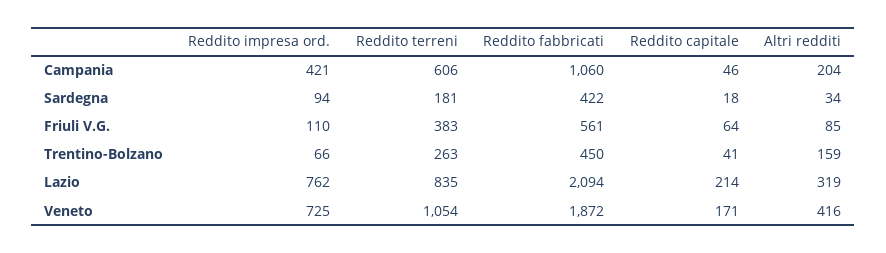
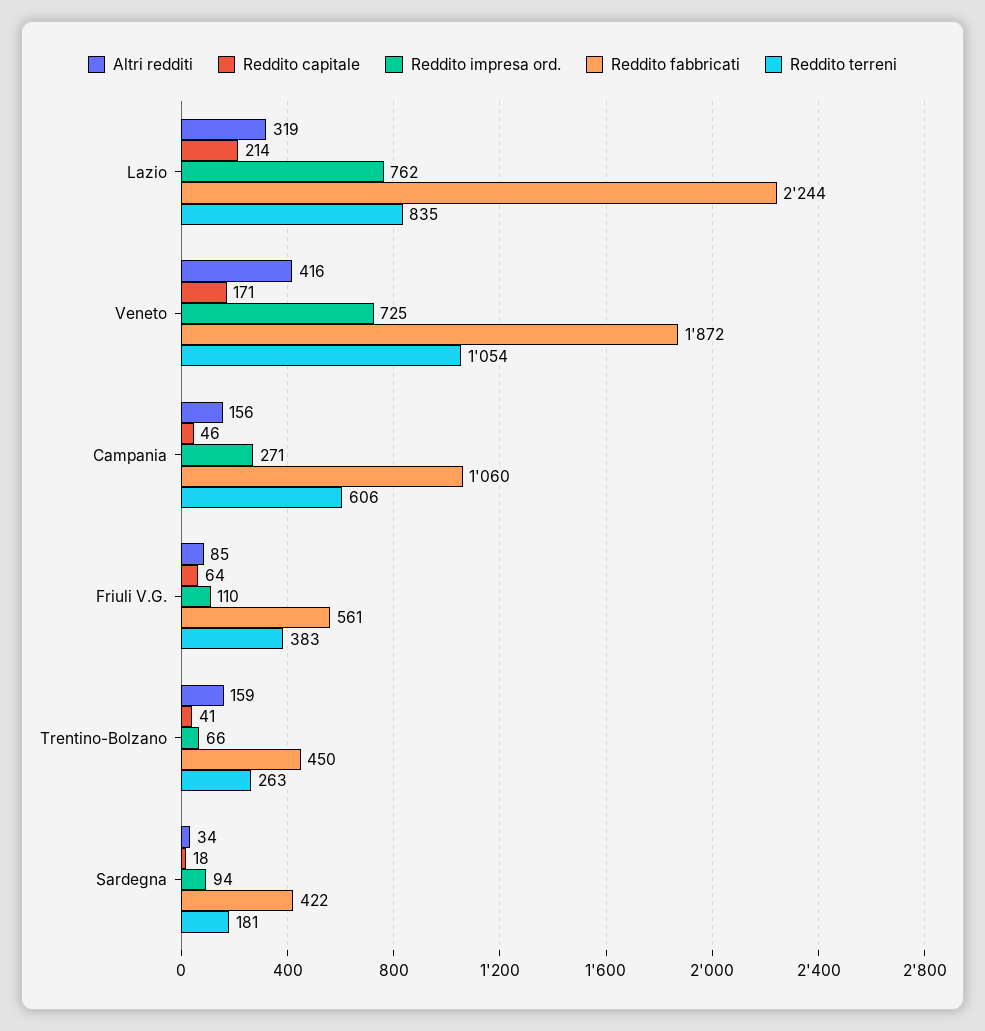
Reddito impresa ord., Campania: 421 -> 271
Altri redditi, Campania: 204 -> 156
Reddito fabbricati, Lazio: 2094 -> 2244

